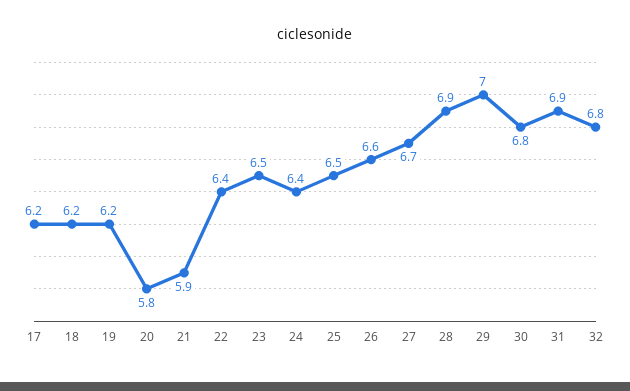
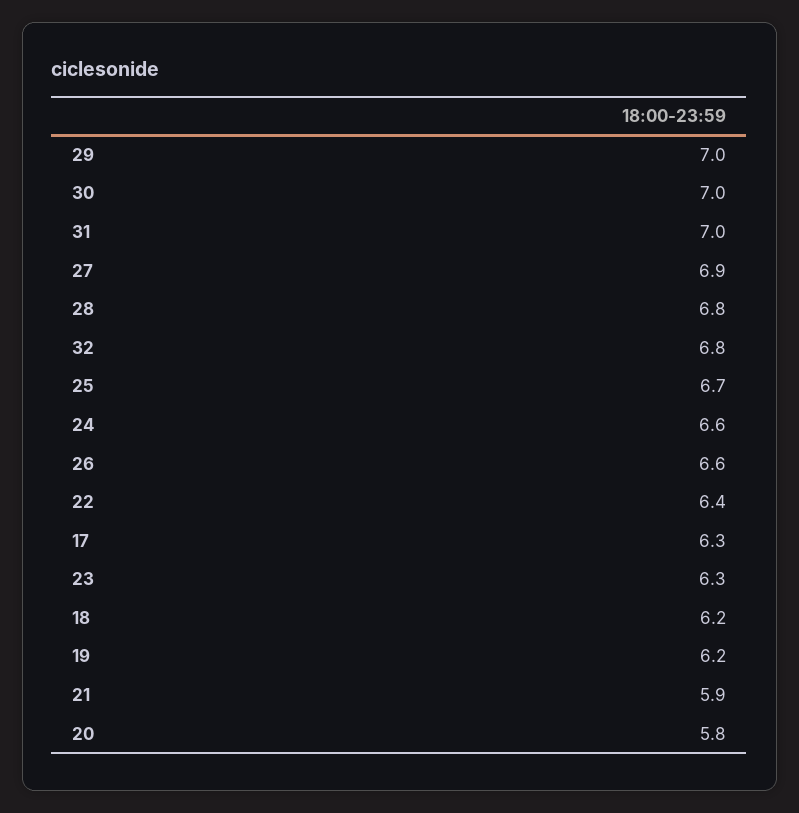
17: 6.2 -> 6.3
23: 6.5 -> 6.3
24: 6.4 -> 6.6
25: 6.5 -> 6.7
27: 6.7 -> 6.9
28: 6.9 -> 6.8
30: 6.8 -> 7
31: 6.9 -> 7

